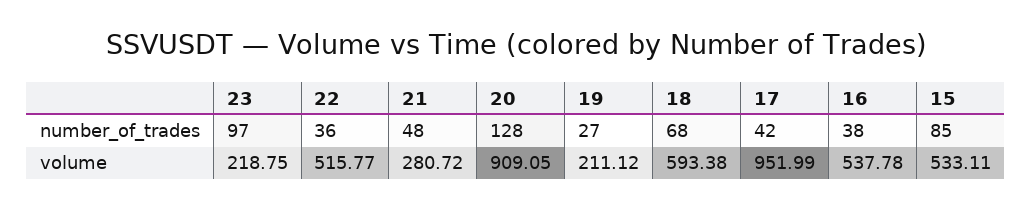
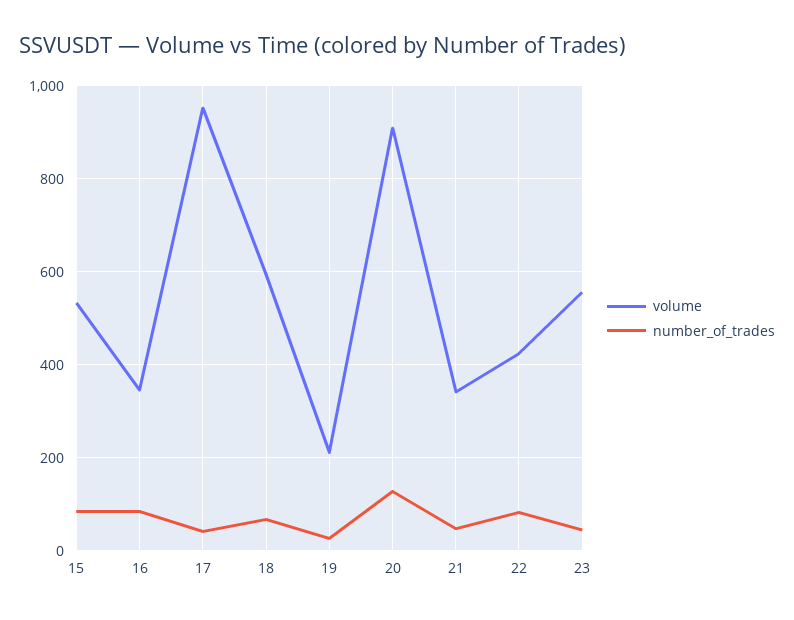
number_of_trades, 23: 97 -> 40
number_of_trades, 22: 36 -> 80
number_of_trades, 16: 38 -> 80
volume, 23: 218.75 -> 560
volume, 22: 515.77 -> 420
volume, 21: 280.72 -> 340
volume, 16: 537.78 -> 340

